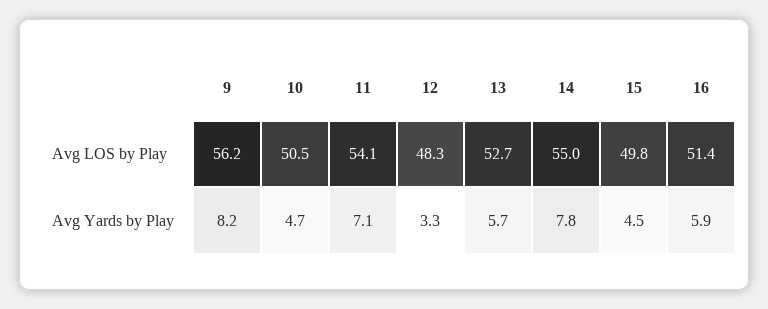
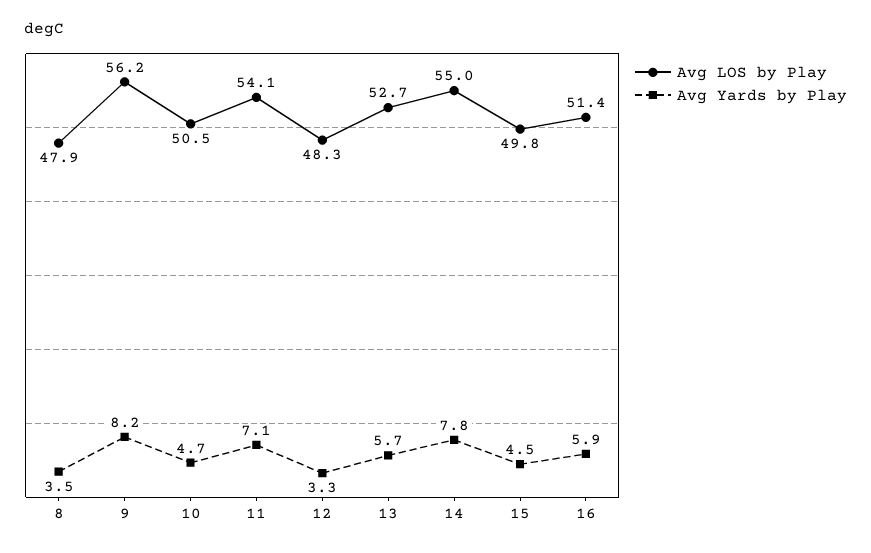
Avg LOS by Play, 8: none -> 47.9
Avg Yards by Play, 8: none -> 3.5

